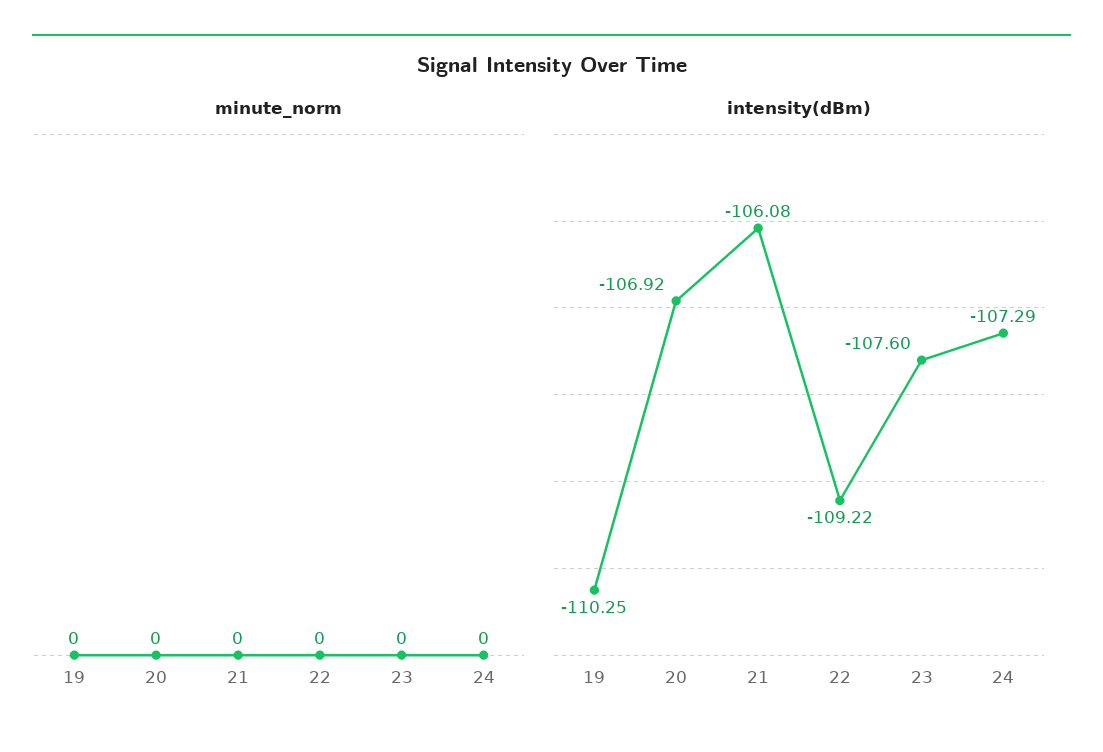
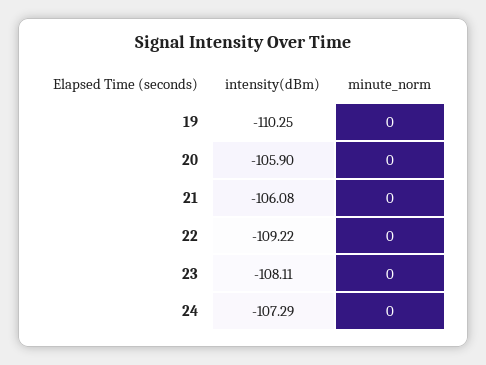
intensity(dBm), 20: -106.92 -> -105.9
intensity(dBm), 23: -107.6 -> -108.11

